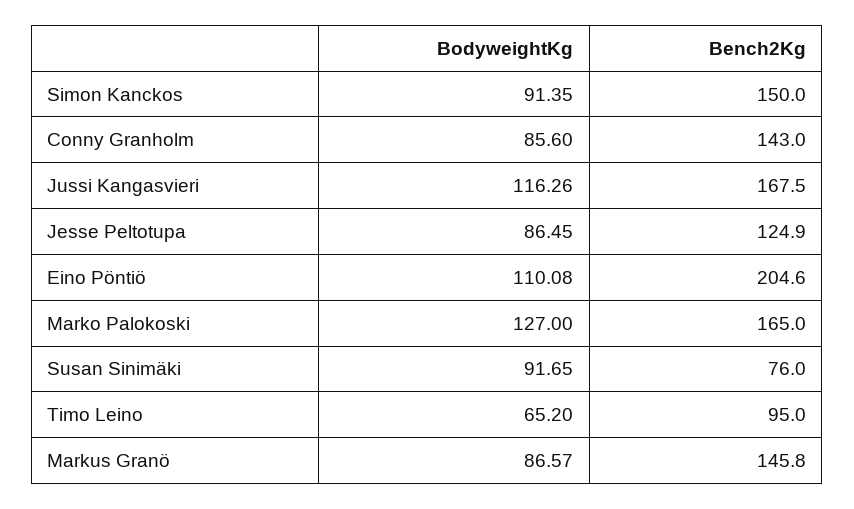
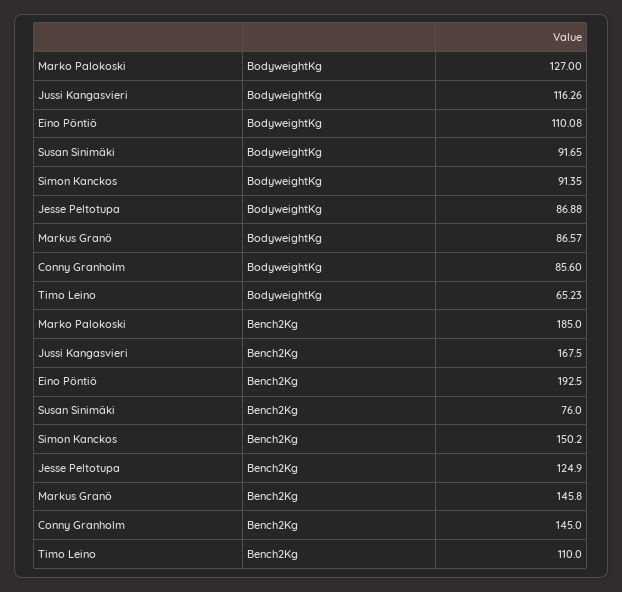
Bench2Kg, Simon Kanckos: 150 -> 150.2
Bench2Kg, Conny Granholm: 143 -> 145
BodyweightKg, Jesse Peltotupa: 86.45 -> 86.88
Bench2Kg, Eino Pöntiö: 204.6 -> 192.5
Bench2Kg, Marko Palokoski: 165 -> 185
BodyweightKg, Timo Leino: 65.2 -> 65.23
Bench2Kg, Timo Leino: 95 -> 110

